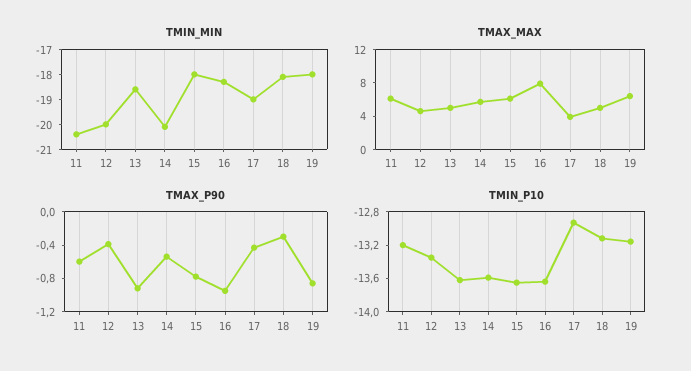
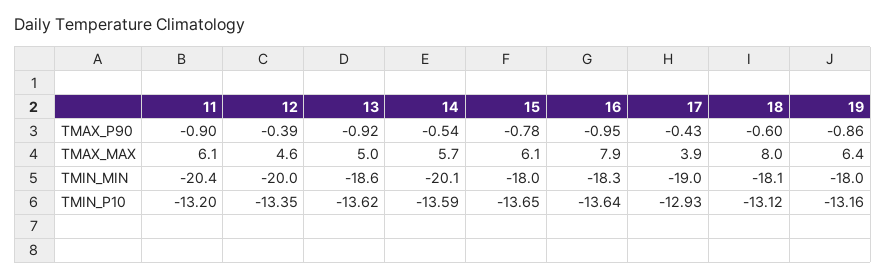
TMAX_MAX, 18: 5 -> 8
TMAX_P90, 11: -0.6 -> -0.9
TMAX_P90, 18: -0.3 -> -0.6

